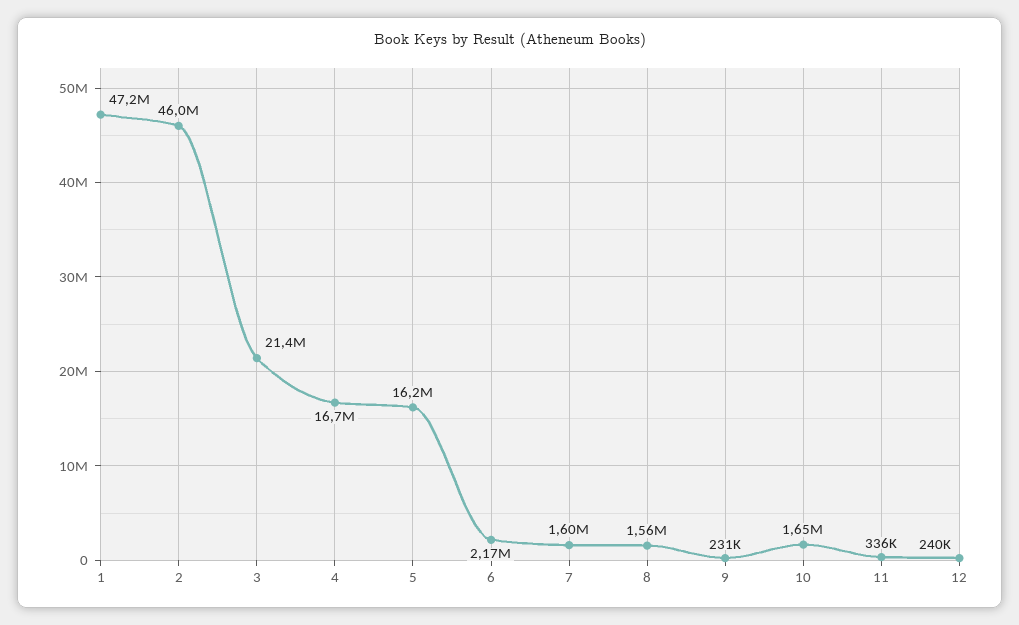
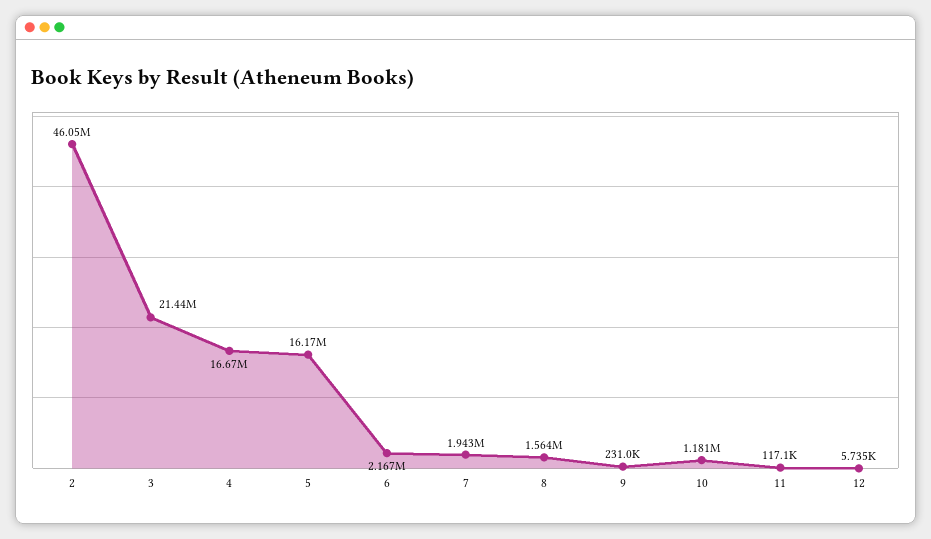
1: 47200000 -> none
7: 1600000 -> 1943000
10: 1650000 -> 1181000
11: 336000 -> 117100
12: 240000 -> 5735

